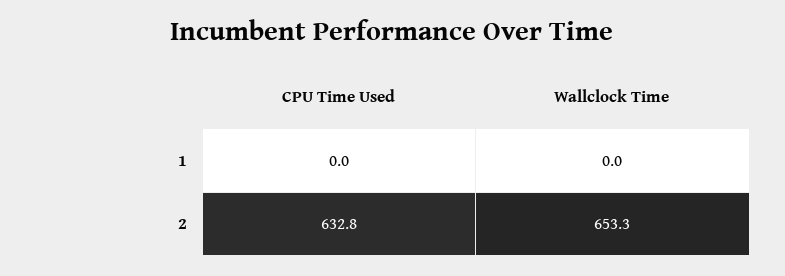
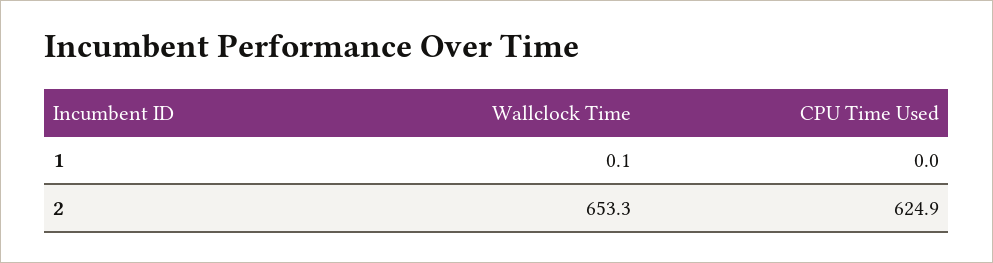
Wallclock Time, 1: 0 -> 0.1
CPU Time Used, 2: 632.8 -> 624.9

